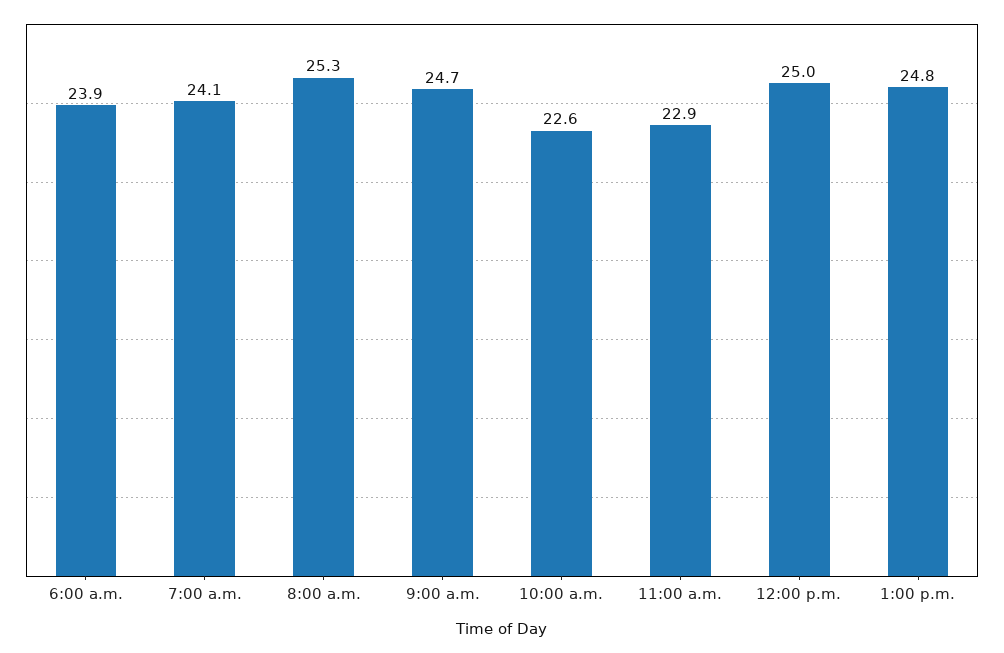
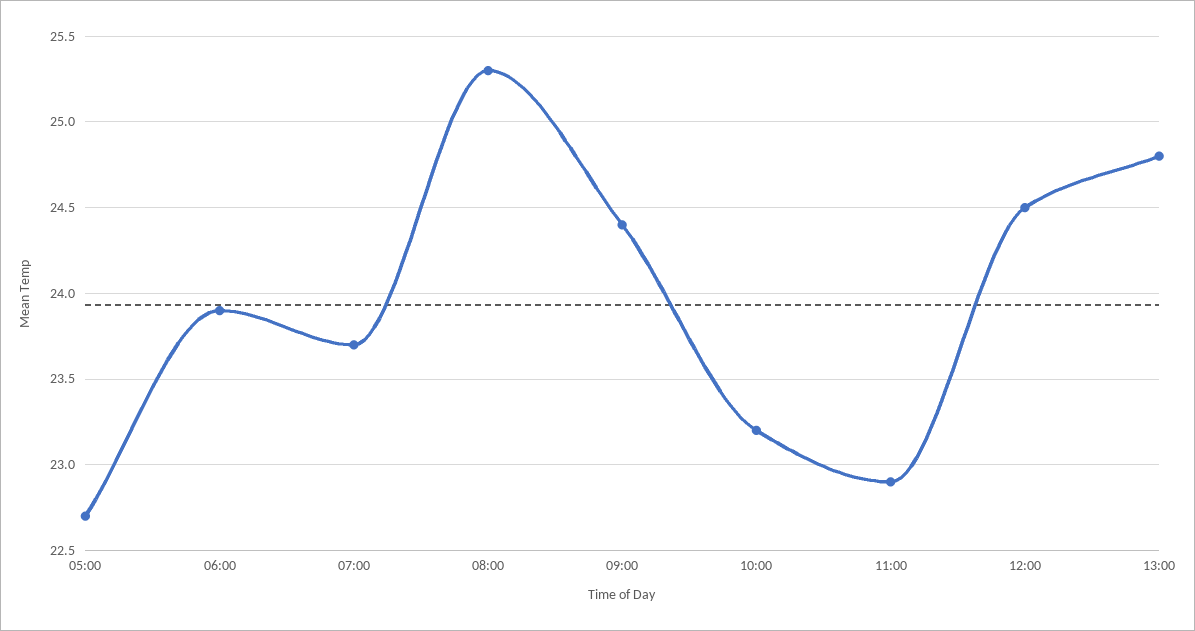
7:00 a.m.: 24.1 -> 23.7
9:00 a.m.: 24.7 -> 24.4
10:00 a.m.: 22.6 -> 23.2
12:00 p.m.: 25 -> 24.5
05:00: none -> 22.7

